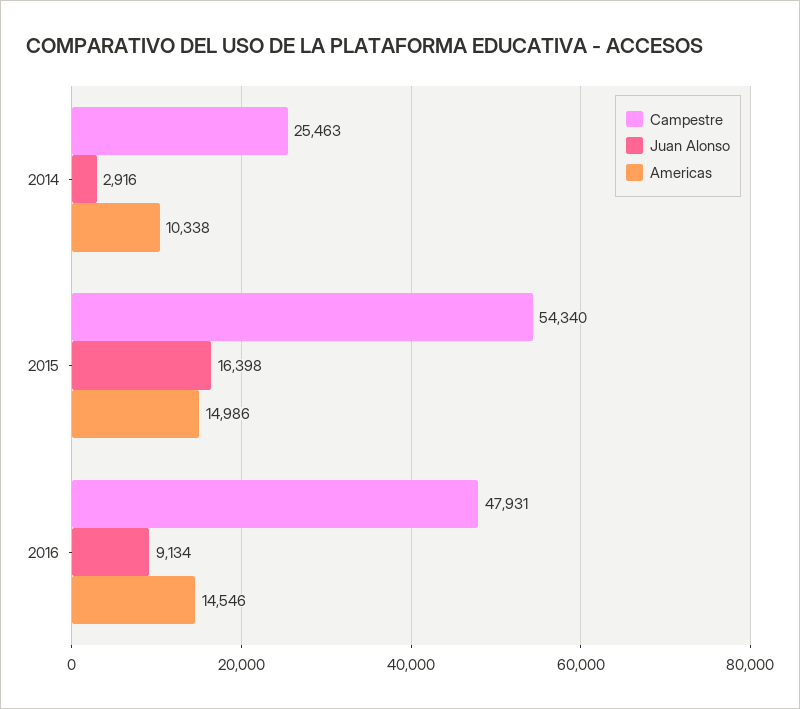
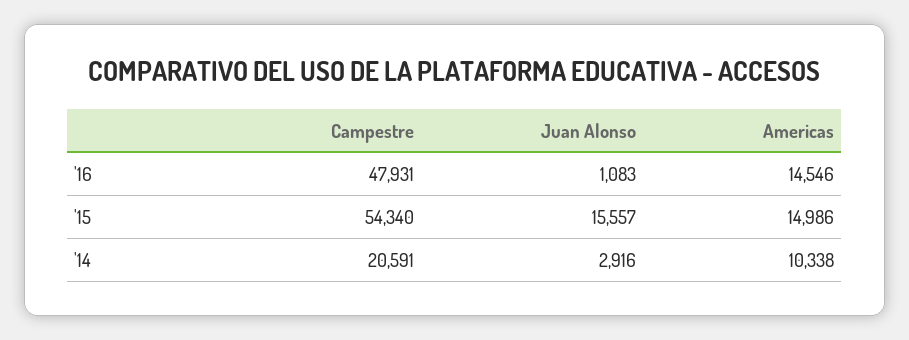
Campestre, 2014: 25463 -> 20591
Juan Alonso, 2015: 16398 -> 15557
Juan Alonso, 2016: 9134 -> 1083

